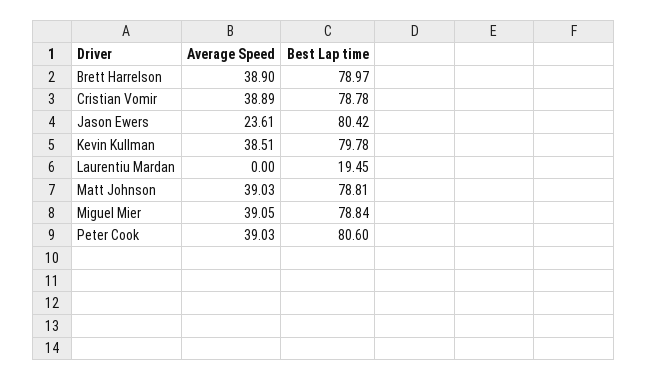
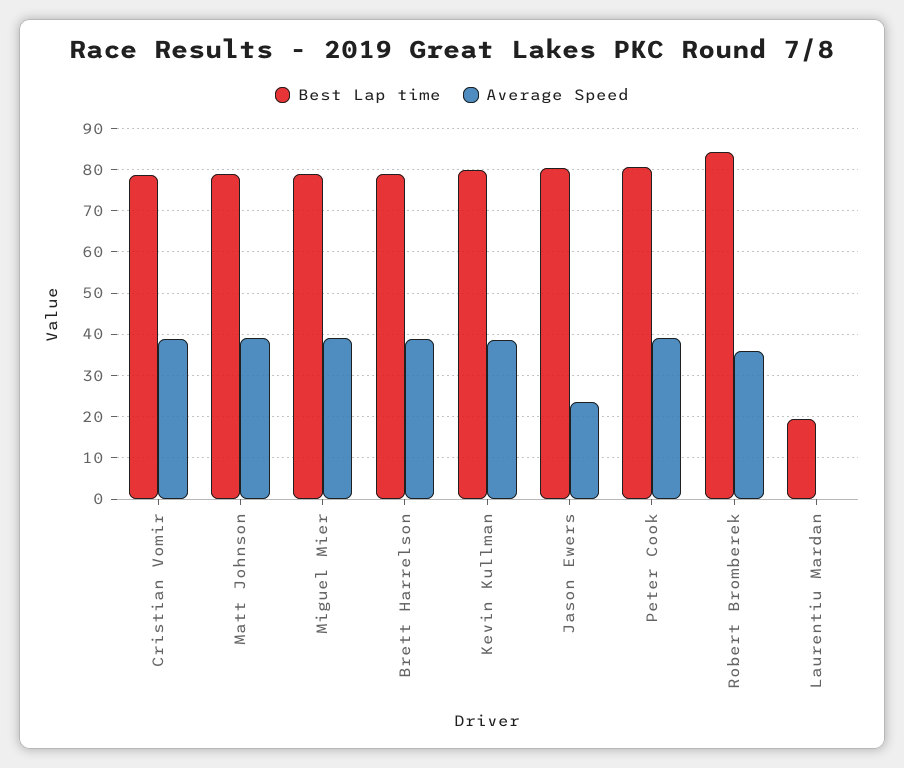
Best Lap time, Robert Bromberek: none -> 84
Average Speed, Robert Bromberek: none -> 36

